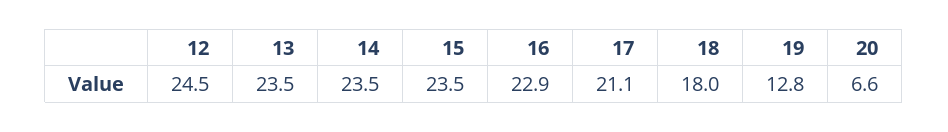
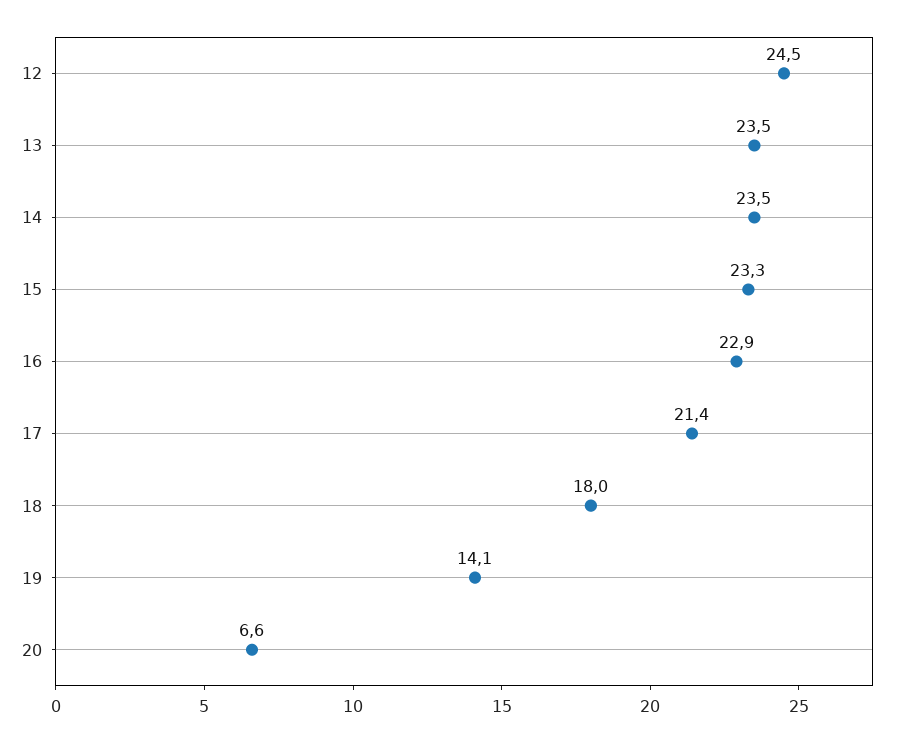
15: 23.5 -> 23.3
17: 21.1 -> 21.4
19: 12.8 -> 14.1

